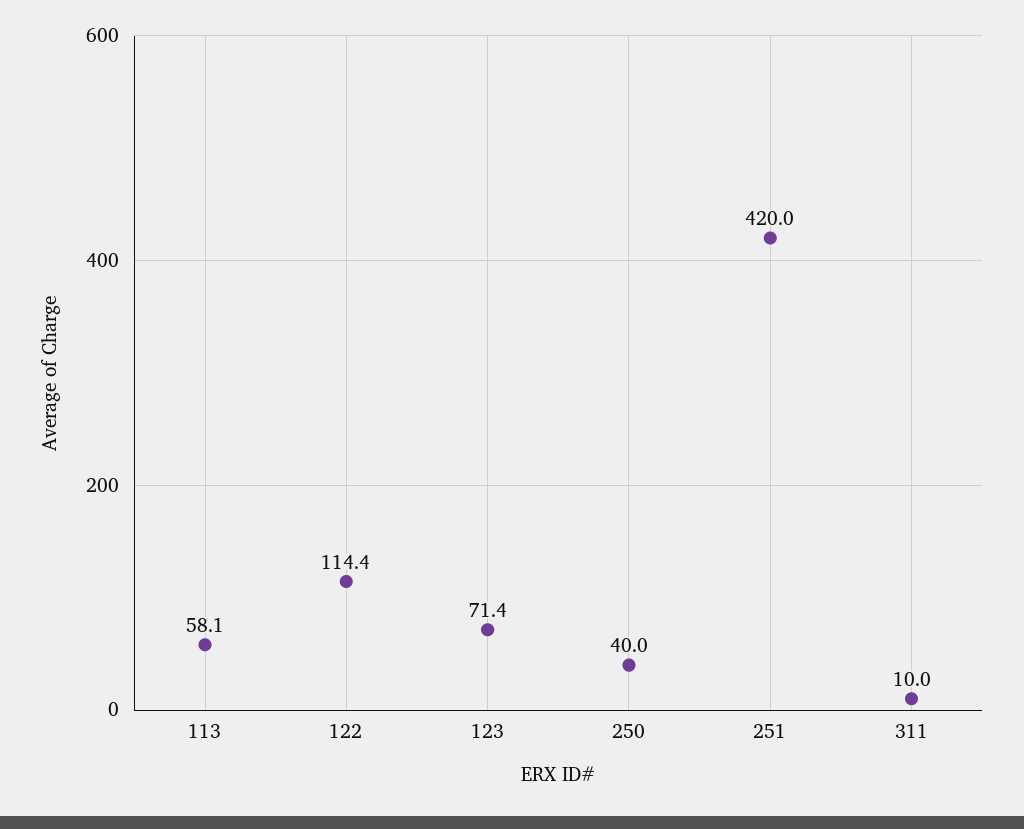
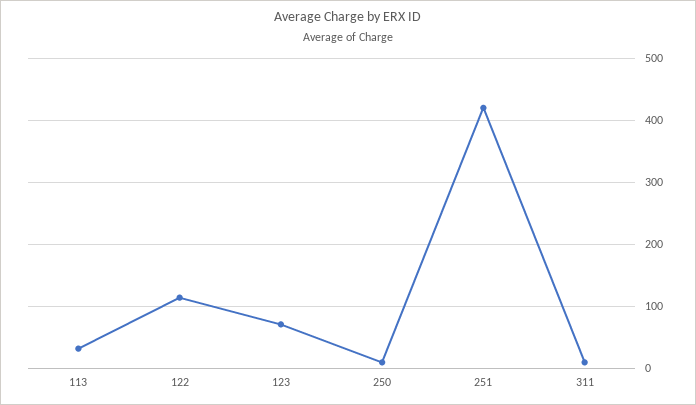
113: 58.1 -> 30
250: 40 -> 10

